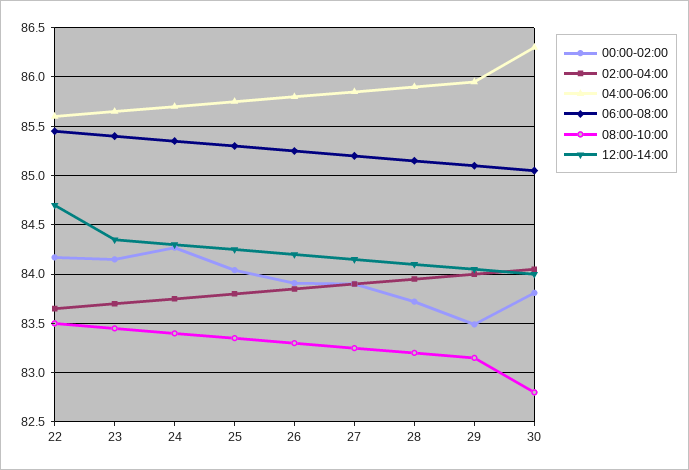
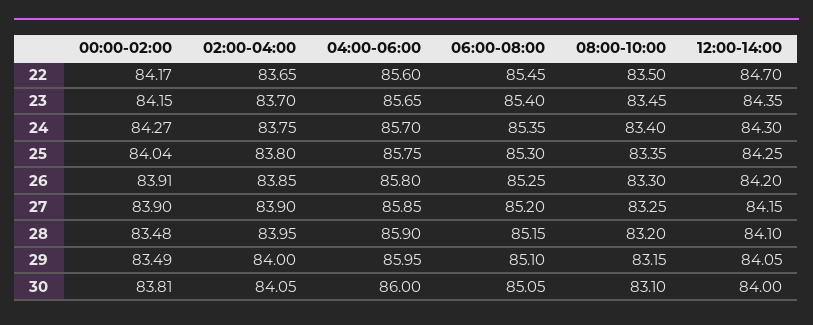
00:00-02:00, 28: 83.7 -> 83.48
04:00-06:00, 30: 86.3 -> 86
08:00-10:00, 30: 82.8 -> 83.1

